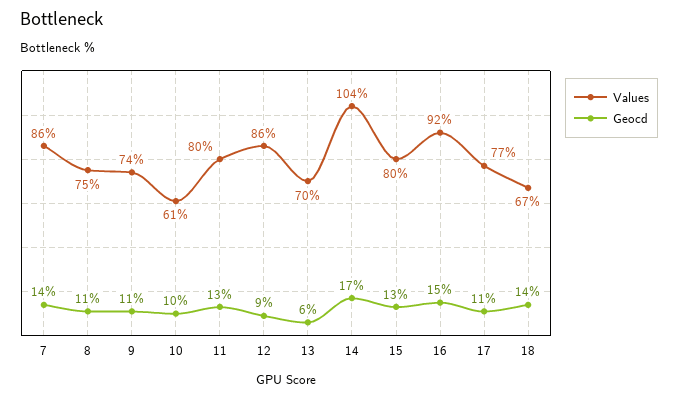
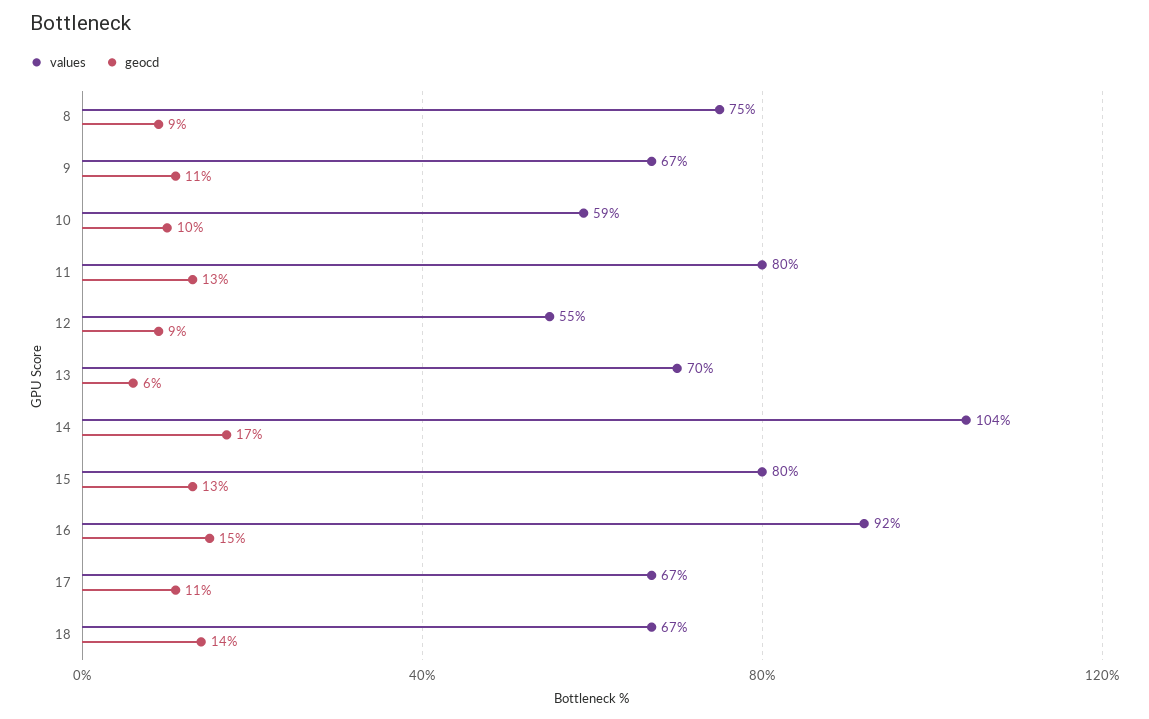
Values, 7: 86 -> none
Geocd, 7: 14 -> none
Geocd, 8: 11 -> 9
Values, 9: 74 -> 67
Values, 10: 61 -> 59
Values, 12: 86 -> 55
Values, 17: 77 -> 67

